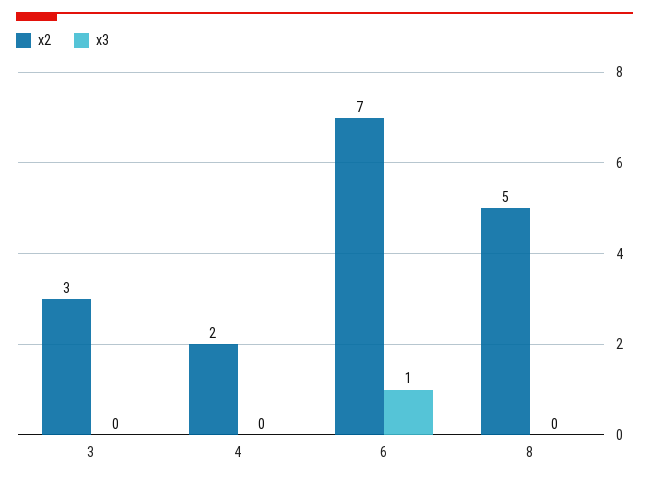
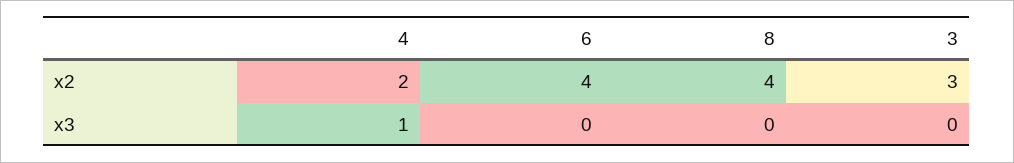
x3, 4: 0 -> 1
x2, 6: 7 -> 4
x3, 6: 1 -> 0
x2, 8: 5 -> 4

